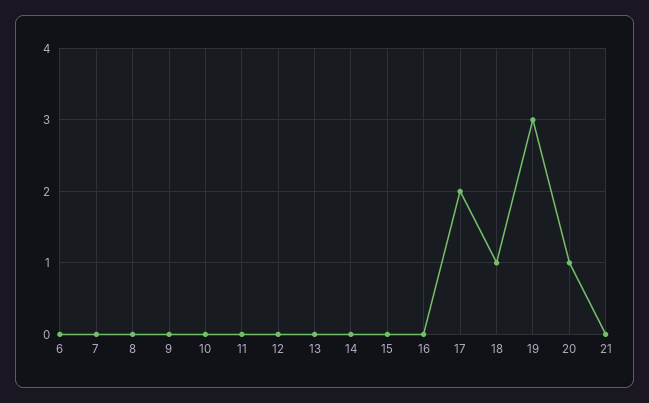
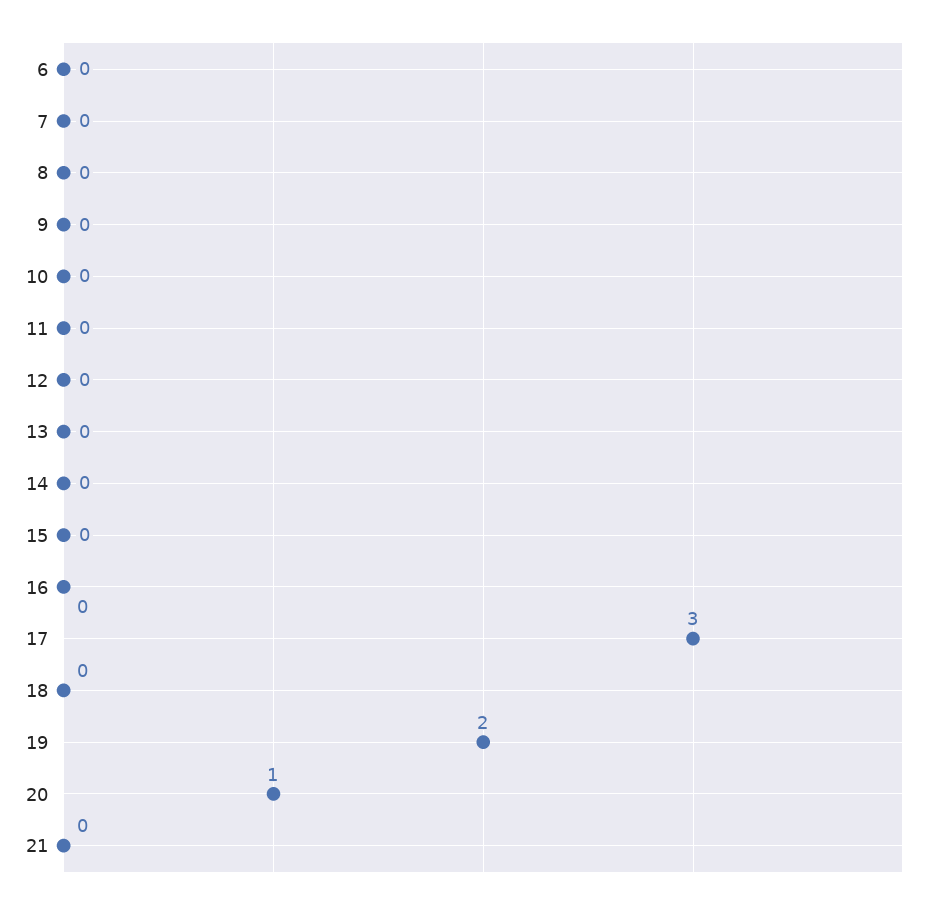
17: 2 -> 3
18: 1 -> 0
19: 3 -> 2

